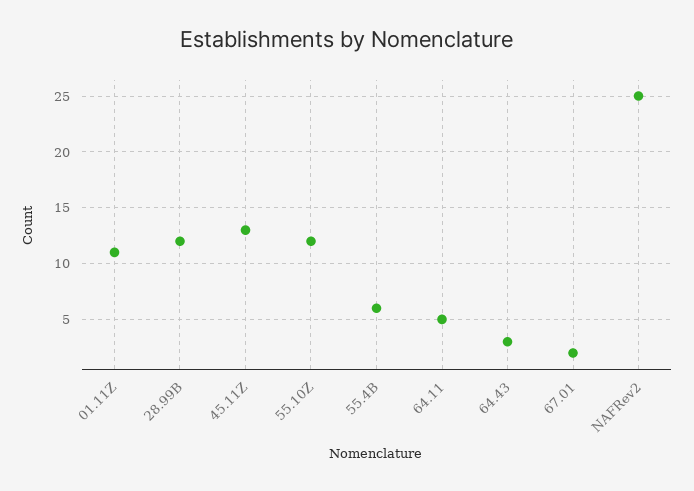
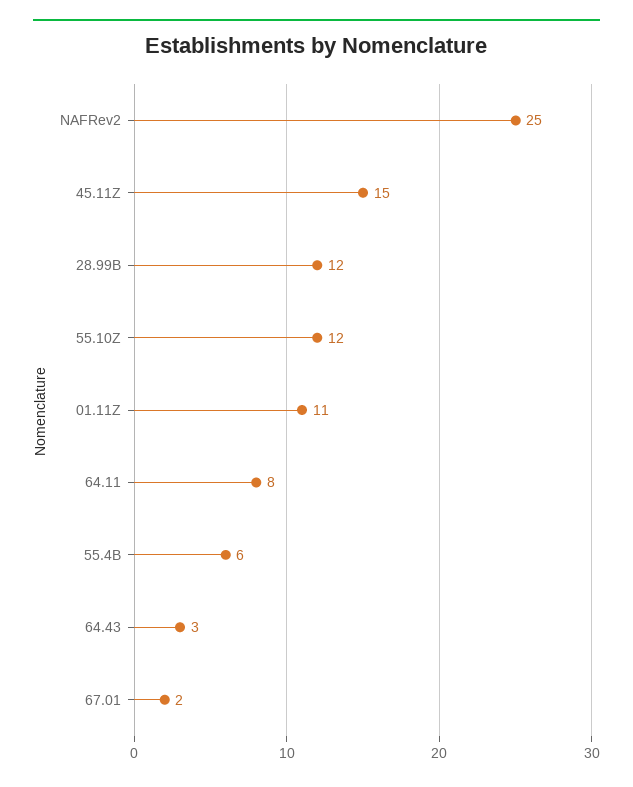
45.11Z: 13 -> 15
64.11: 5 -> 8

